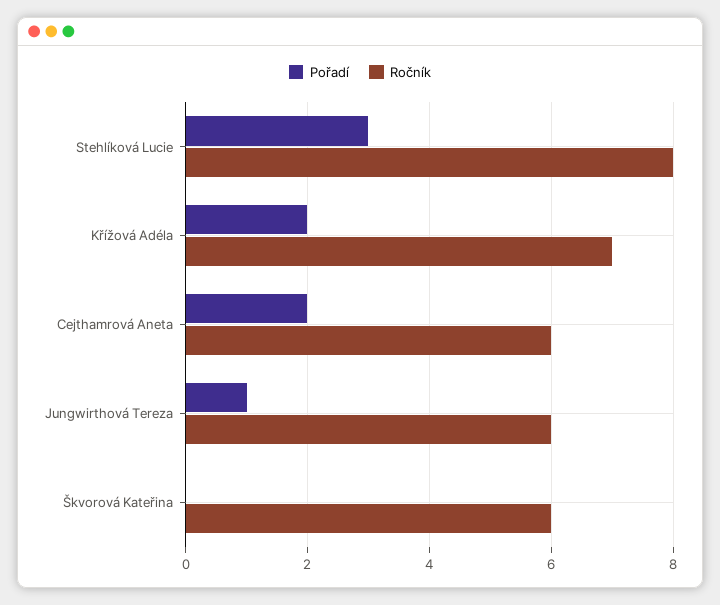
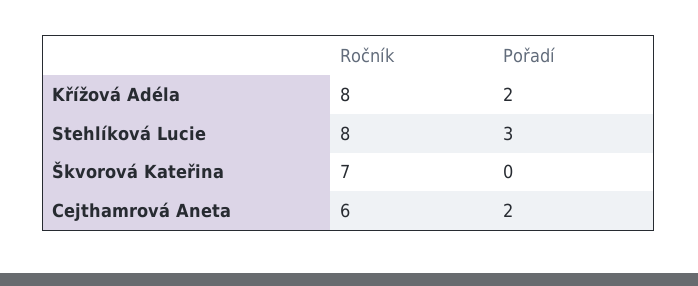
Ročník, Křížová Adéla: 7 -> 8
Pořadí, Jungwirthová Tereza: 1 -> none
Ročník, Jungwirthová Tereza: 6 -> none
Ročník, Škvorová Kateřina: 6 -> 7

